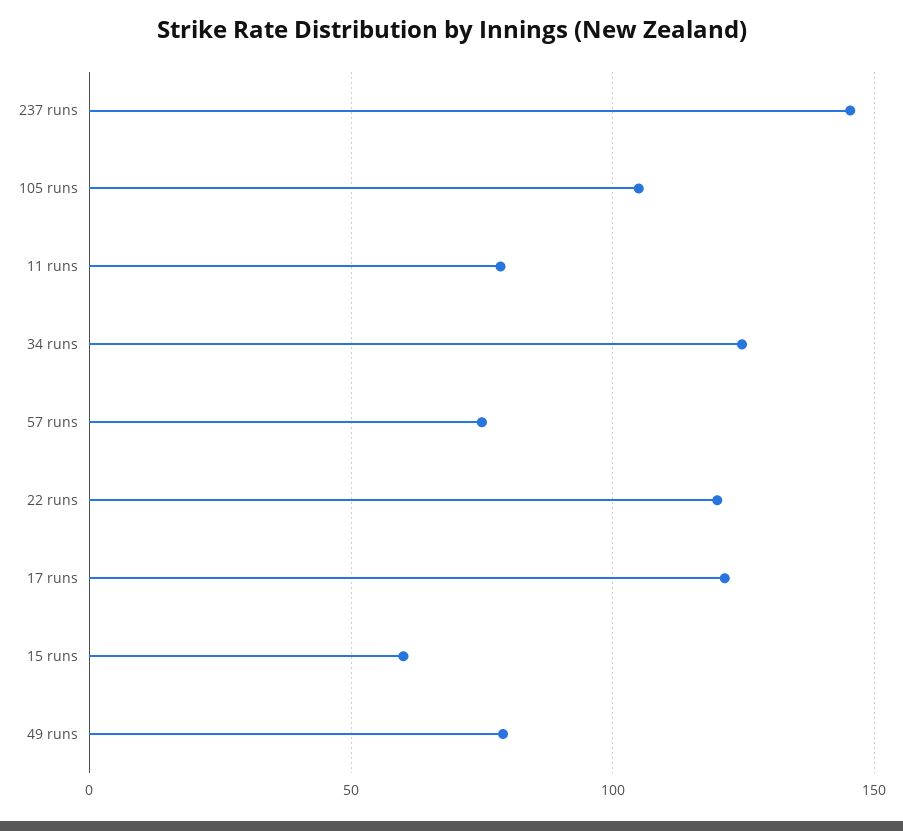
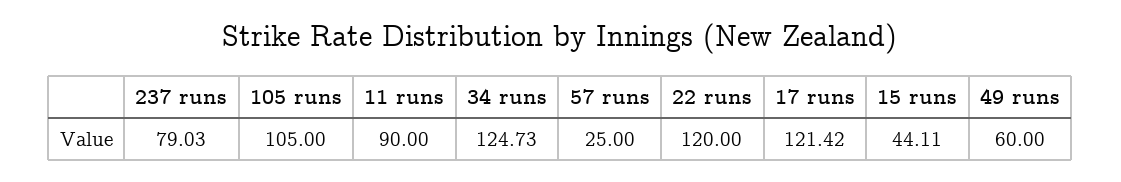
237 runs: 145 -> 79.03
11 runs: 80 -> 90
57 runs: 75 -> 25
15 runs: 60 -> 44.11
49 runs: 80 -> 60

